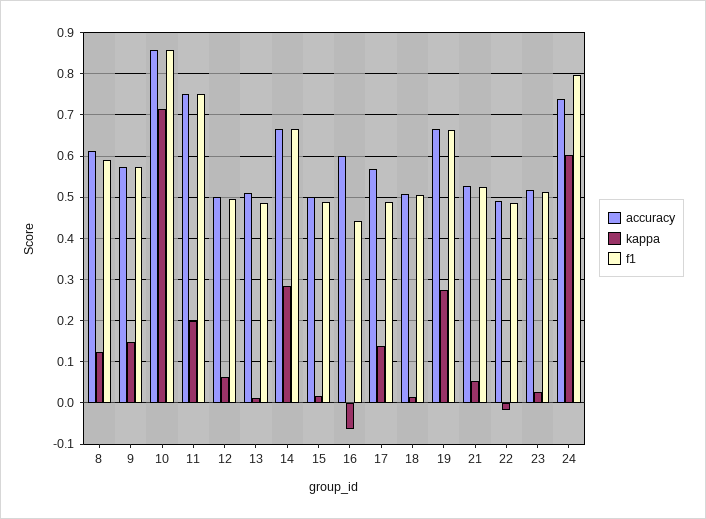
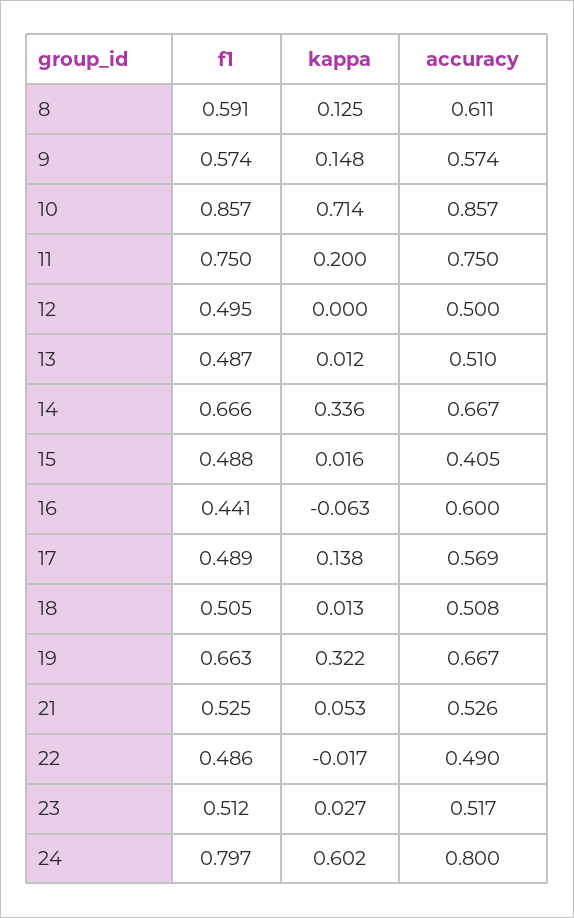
kappa, 12: 0.06 -> 0
kappa, 14: 0.28 -> 0.336
accuracy, 15: 0.5 -> 0.405
kappa, 19: 0.28 -> 0.322
accuracy, 24: 0.74 -> 0.8

